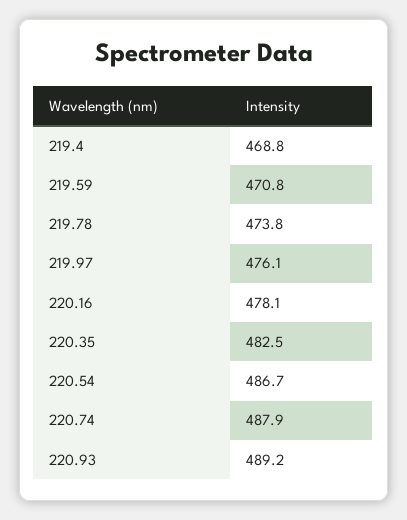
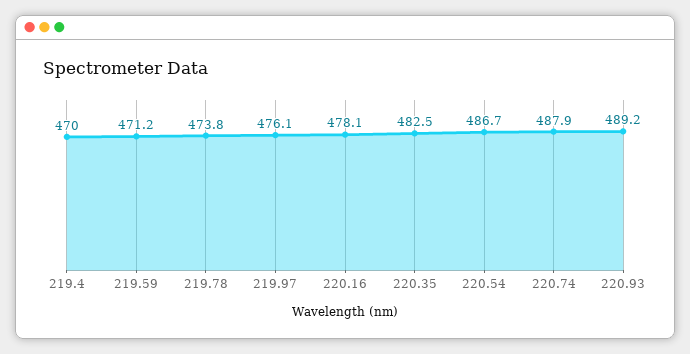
219.4: 468.8 -> 470
219.59: 470.8 -> 471.2

